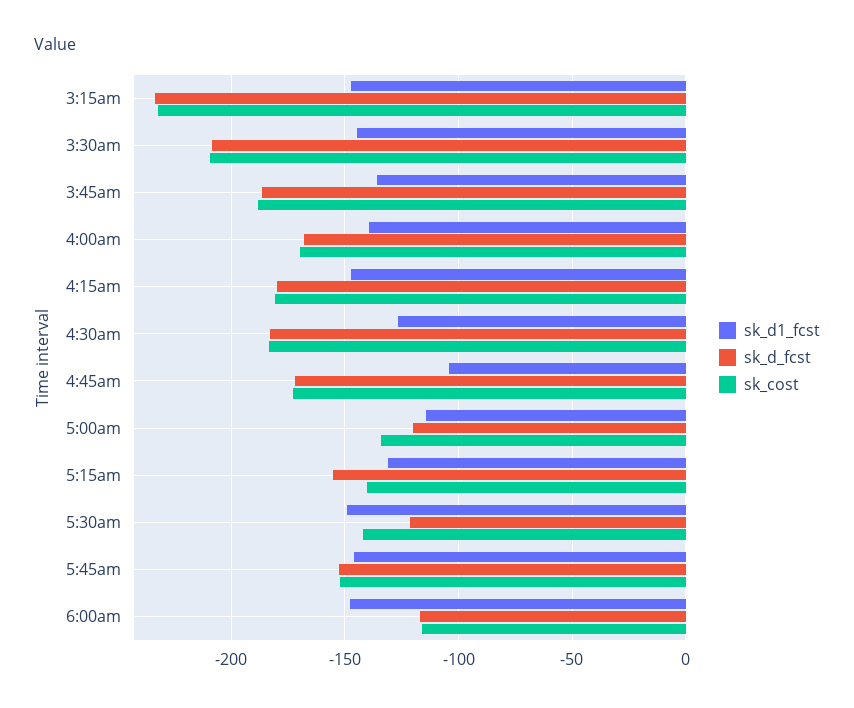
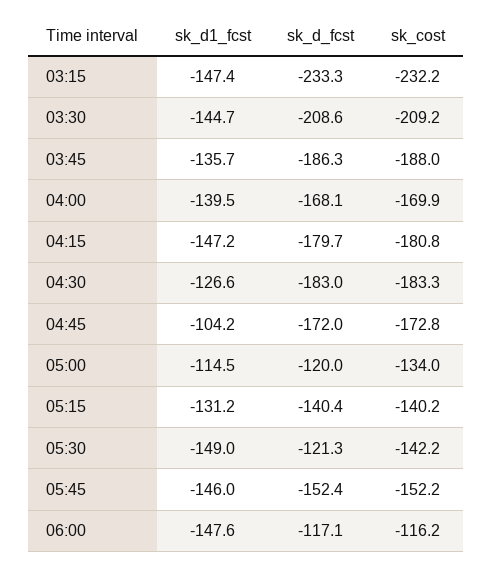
sk_d_fcst, 5:15am: -155 -> -140.4

